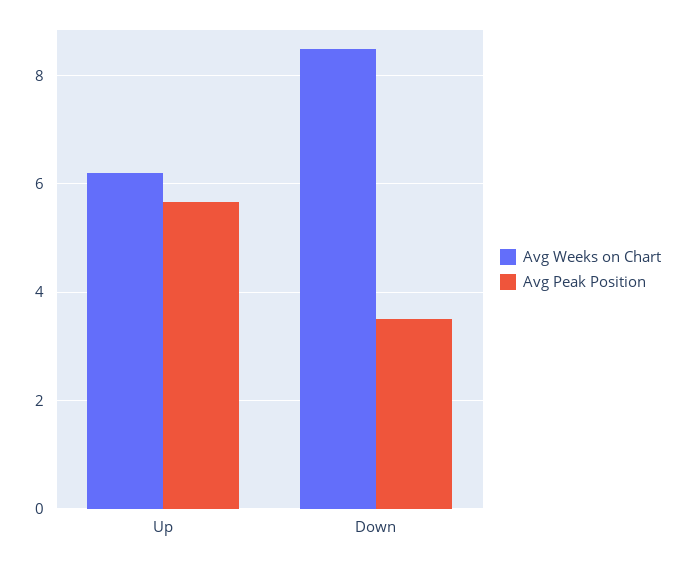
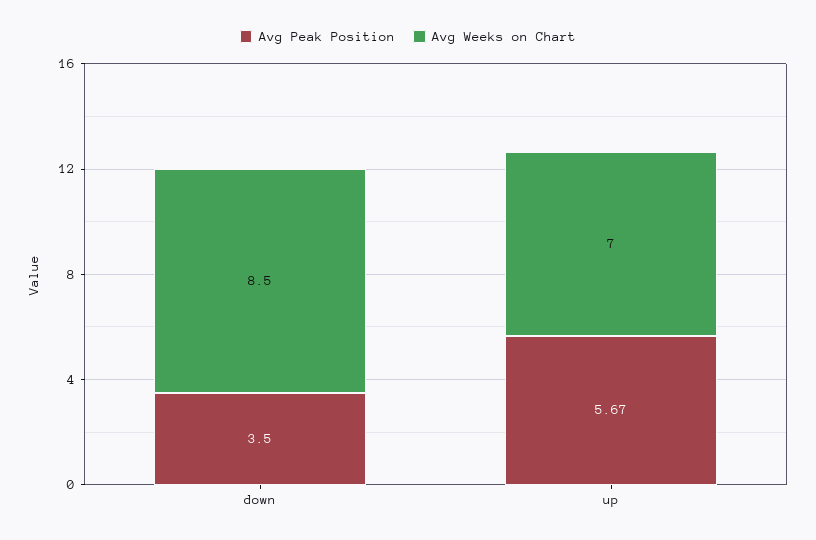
Avg Weeks on Chart, Up: 6.2 -> 7

